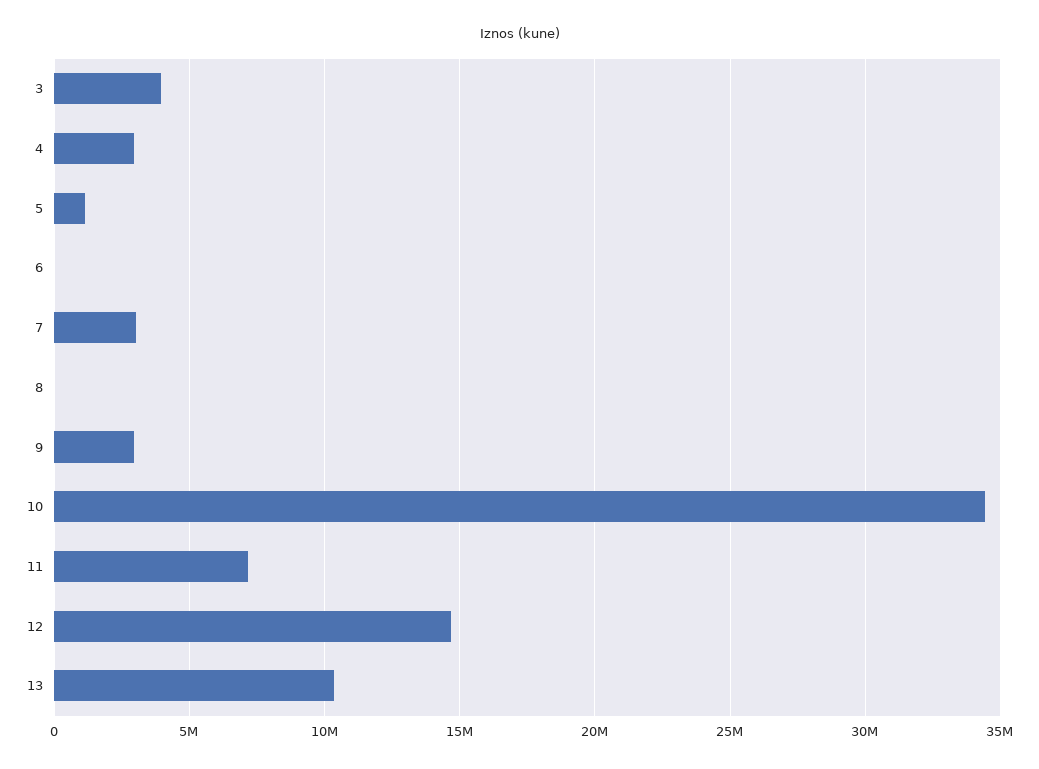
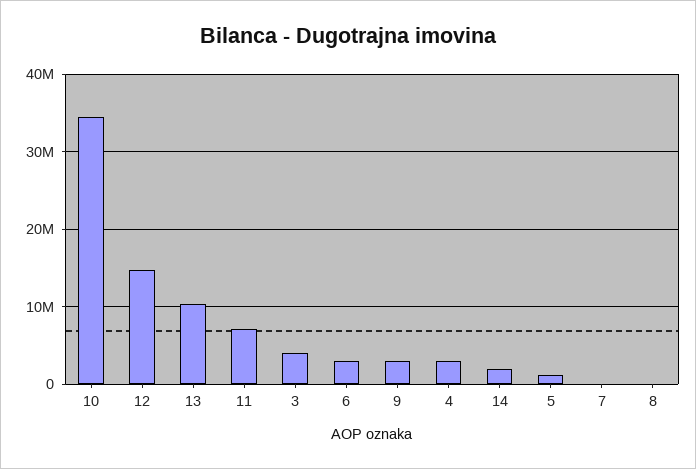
6: 0 -> 3000000
7: 3000000 -> 0
14: none -> 2000000

